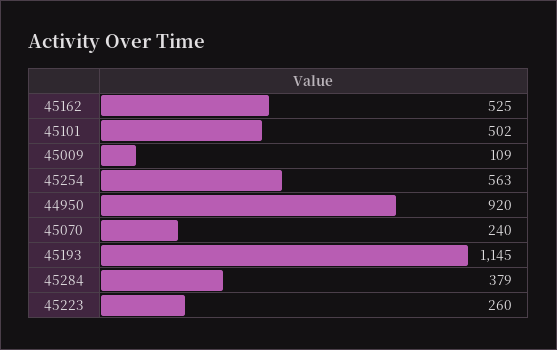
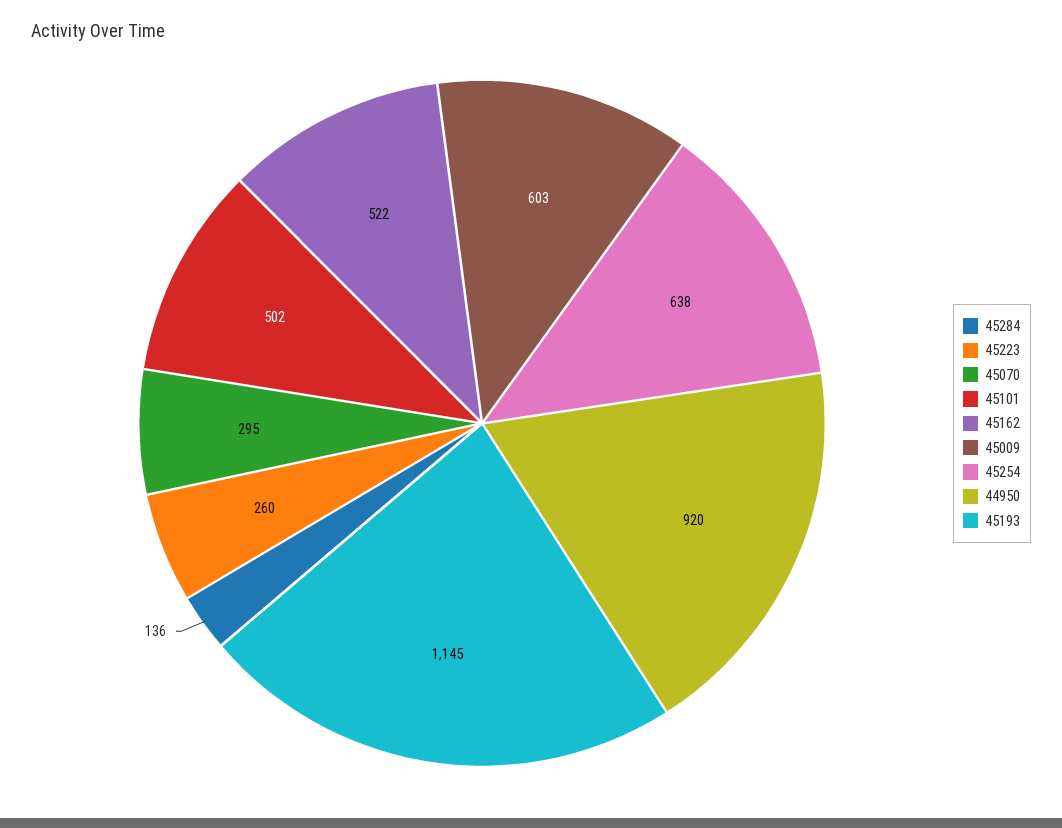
45162: 525 -> 522
45009: 109 -> 603
45254: 563 -> 638
45070: 240 -> 295
45284: 379 -> 136

